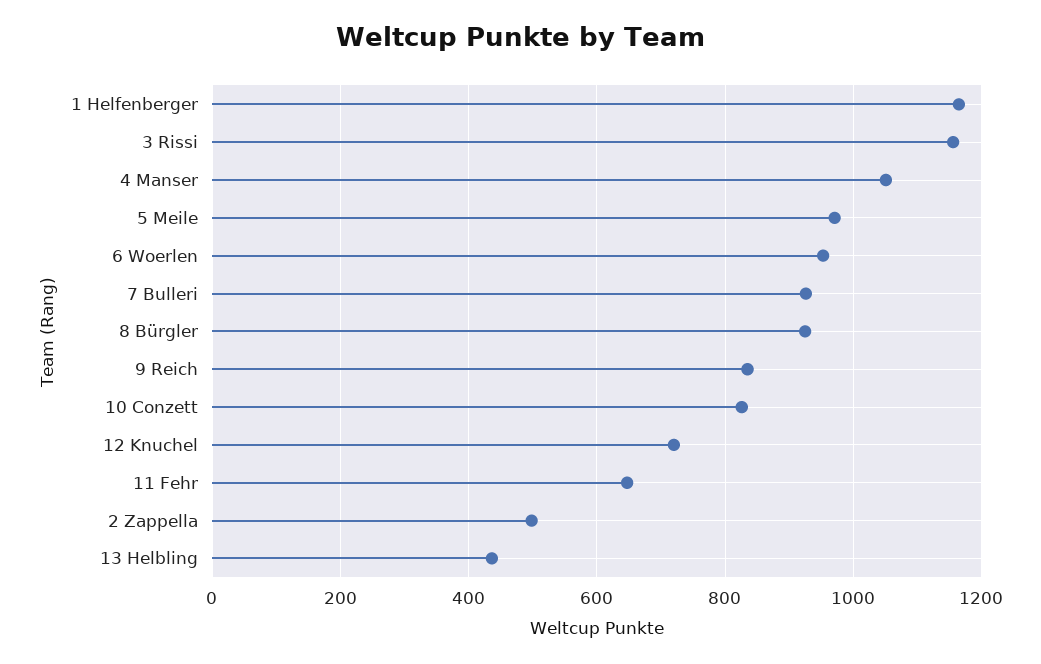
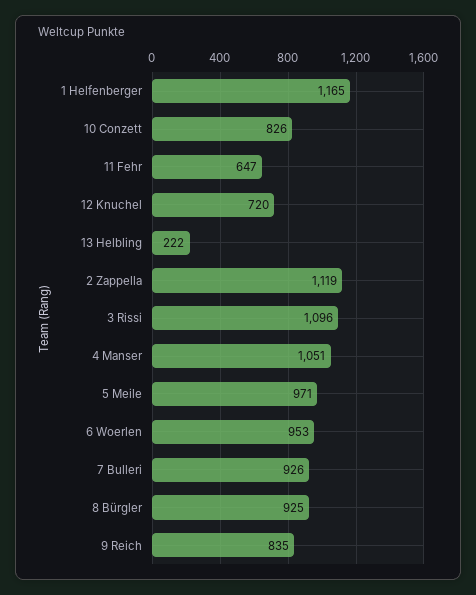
3 Rissi: 1160 -> 1096
2 Zappella: 500 -> 1119
13 Helbling: 440 -> 222

